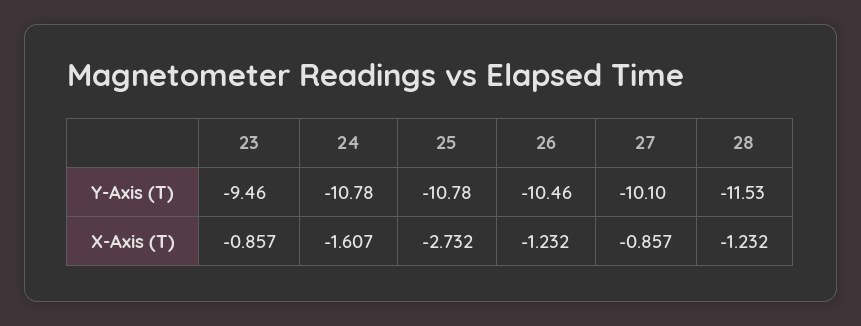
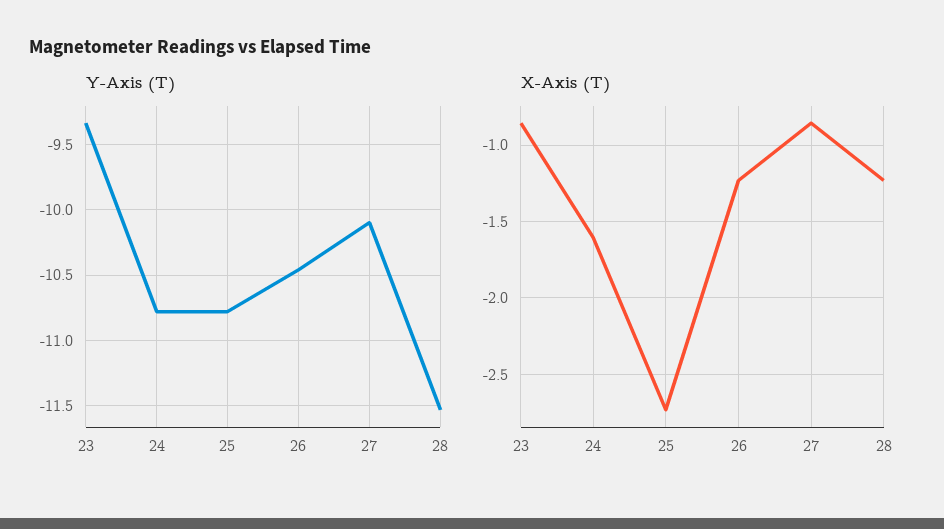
Y-Axis (T), 23: -9.46 -> -9.35

